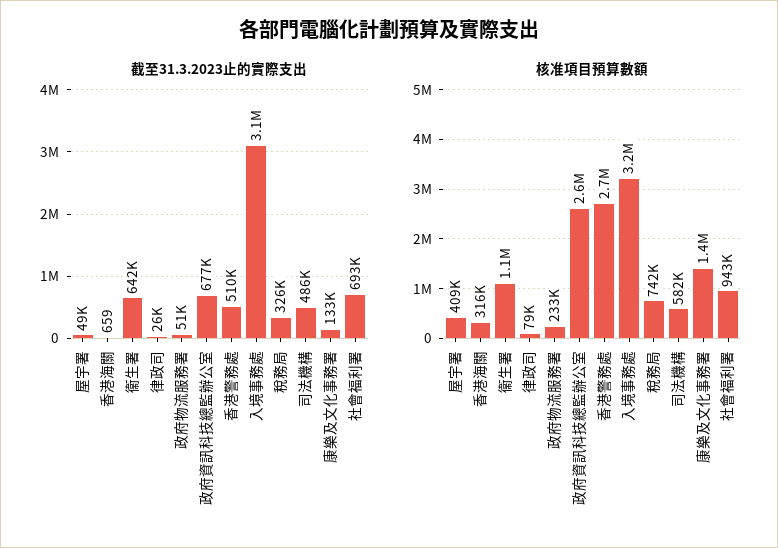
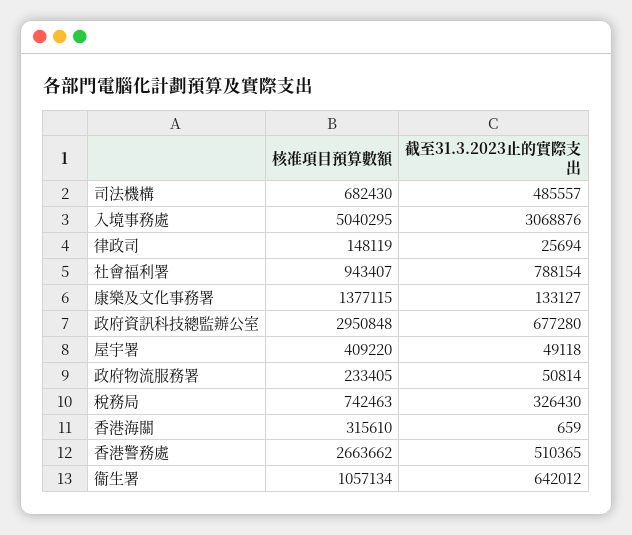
截至31.3.2023止的實際支出, 社會福利署: 693000 -> 788154
核准項目預算數額, 律政司: 79000 -> 148119
核准項目預算數額, 政府資訊科技總監辦公室: 2600000 -> 2950848
核准項目預算數額, 入境事務處: 3200000 -> 5040295
核准項目預算數額, 司法機構: 582000 -> 682430

